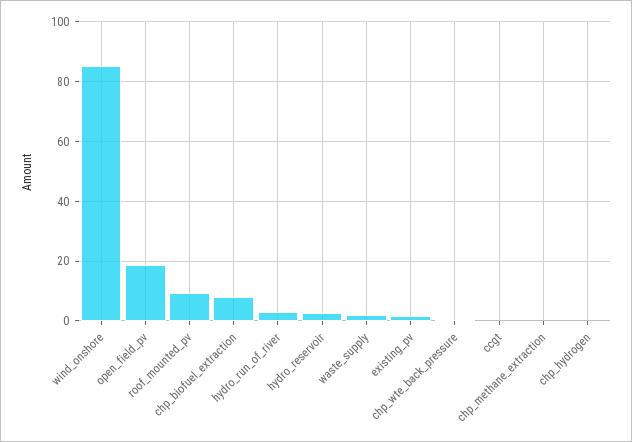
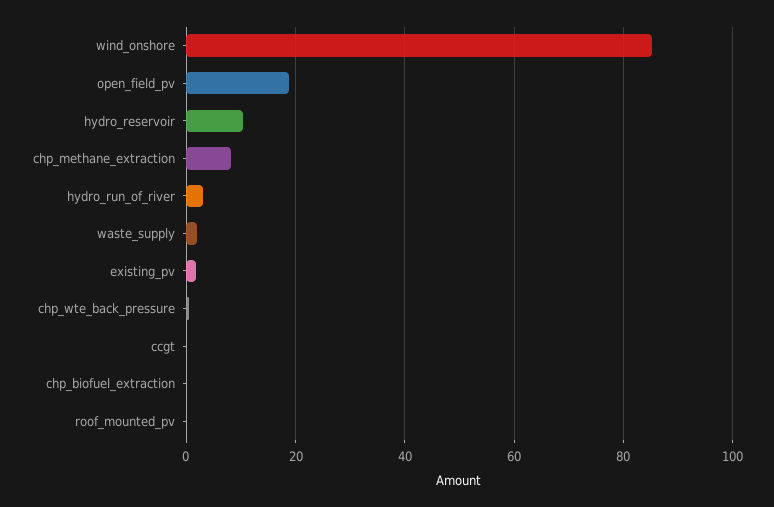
roof_mounted_pv: 10 -> 0
chp_biofuel_extraction: 7.5 -> 0
hydro_reservoir: 2.5 -> 10
chp_methane_extraction: 0 -> 8
chp_hydrogen: 0 -> none

